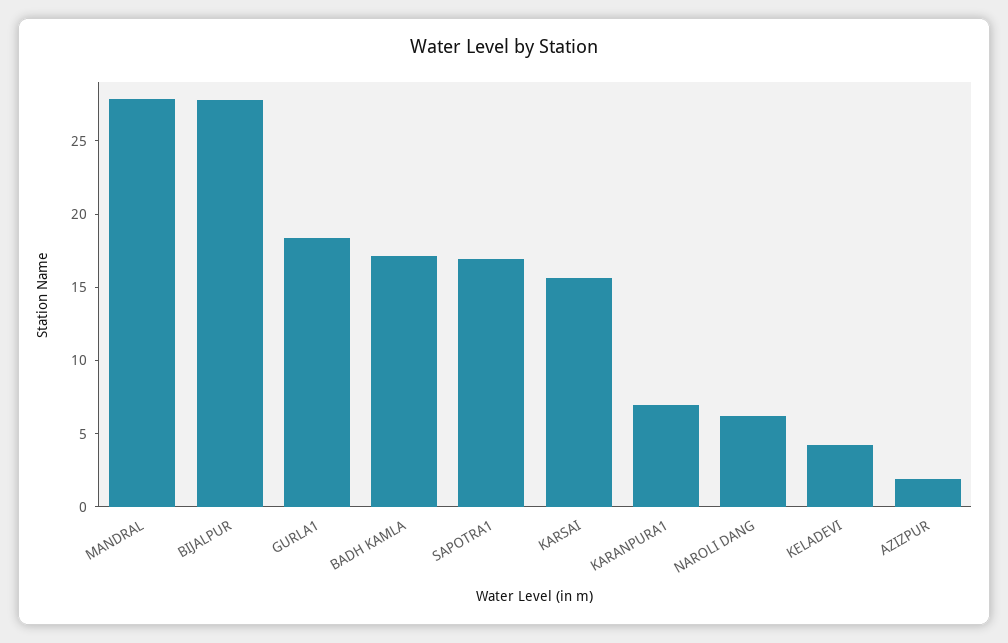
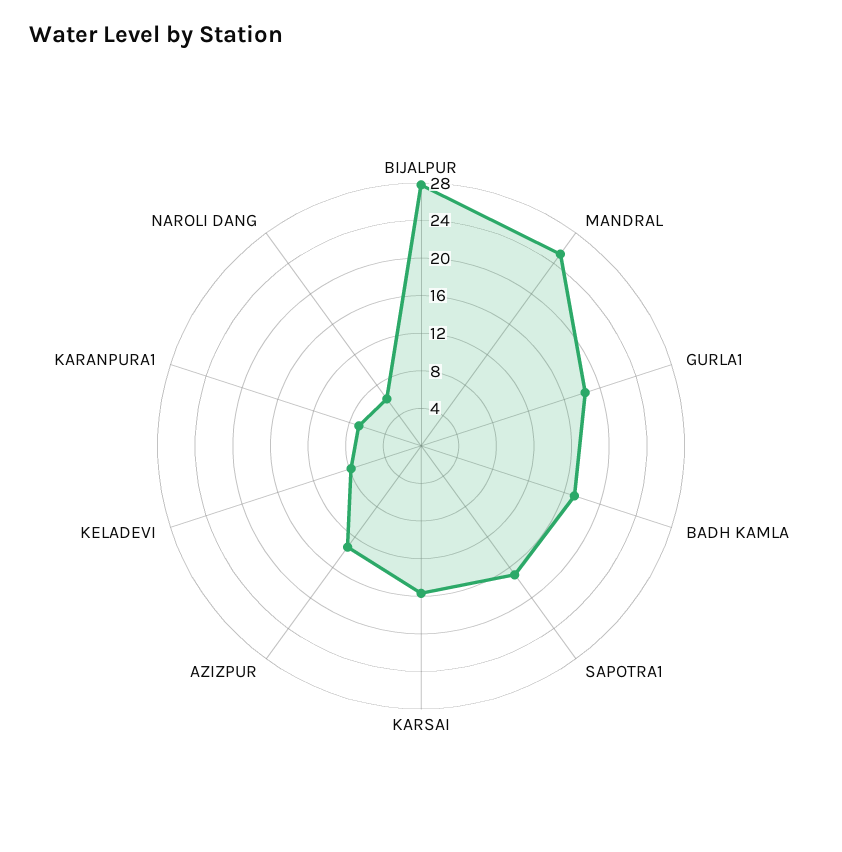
MANDRAL: 28 -> 25
KELADEVI: 4 -> 8
AZIZPUR: 2 -> 13

